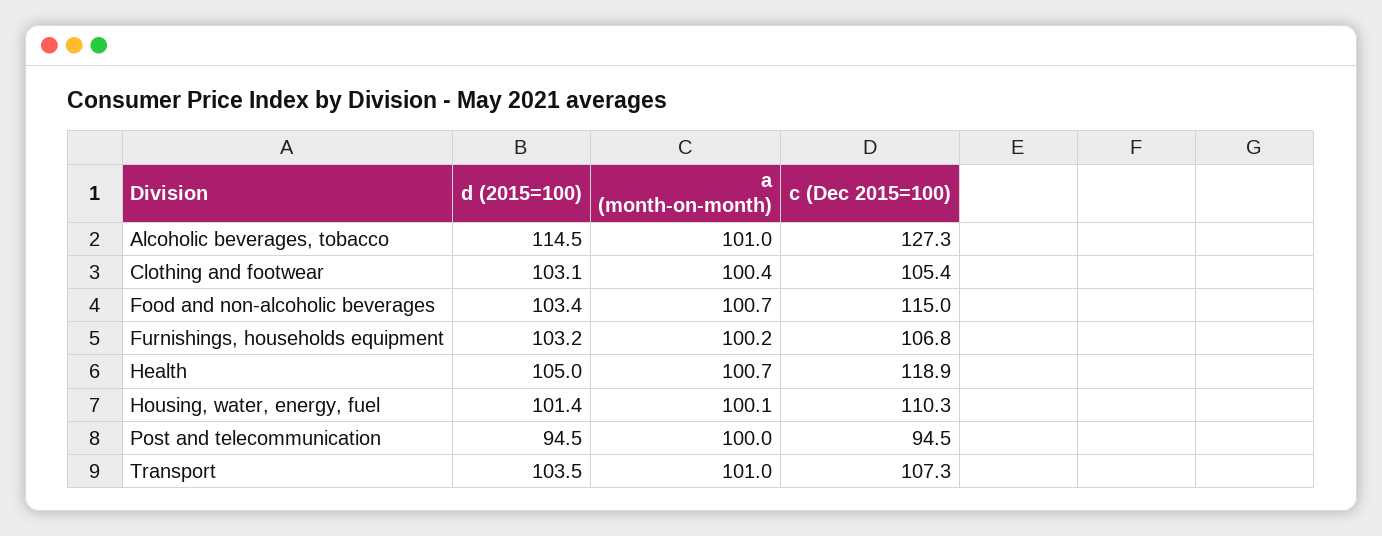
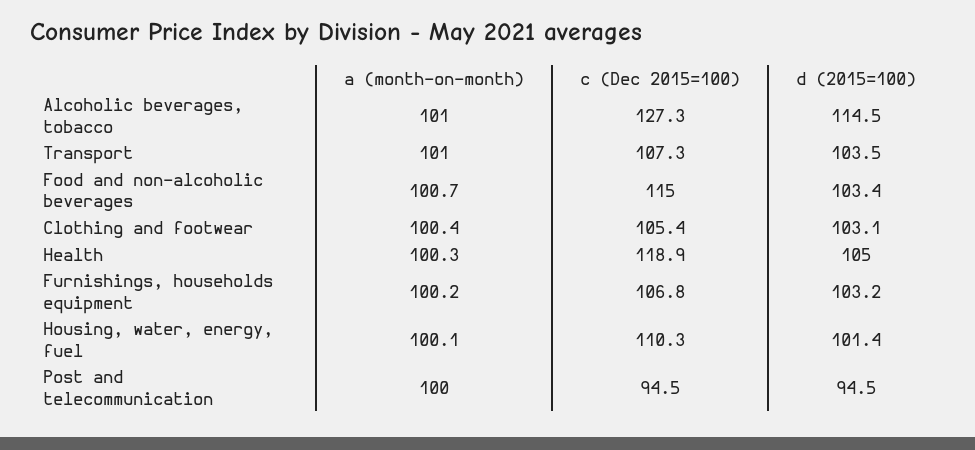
a (month-on-month), Health: 100.7 -> 100.3

